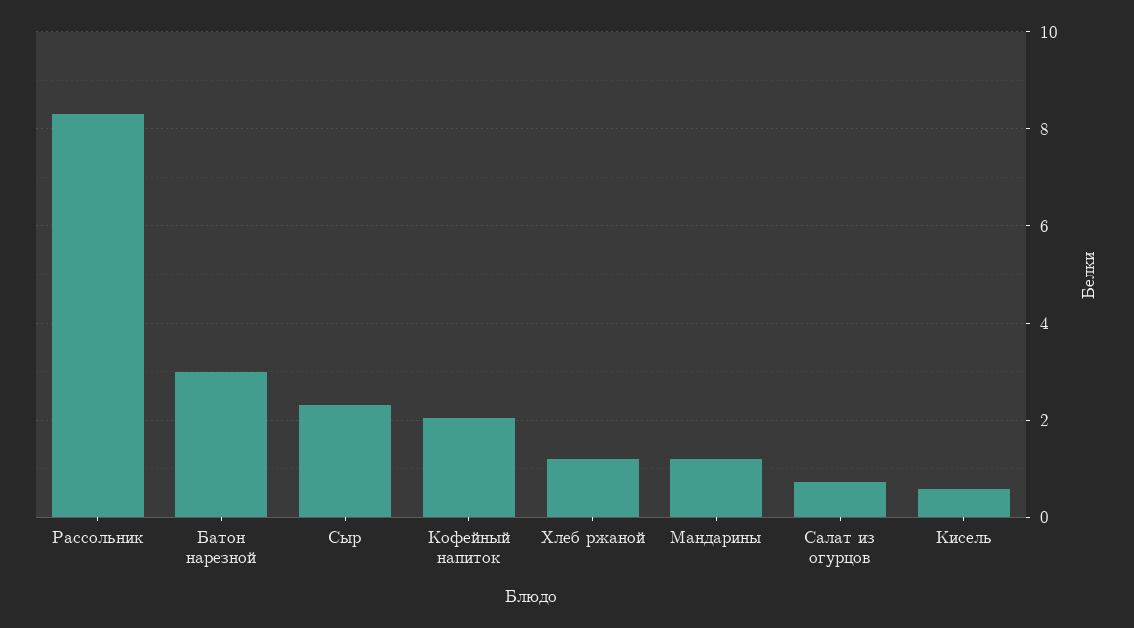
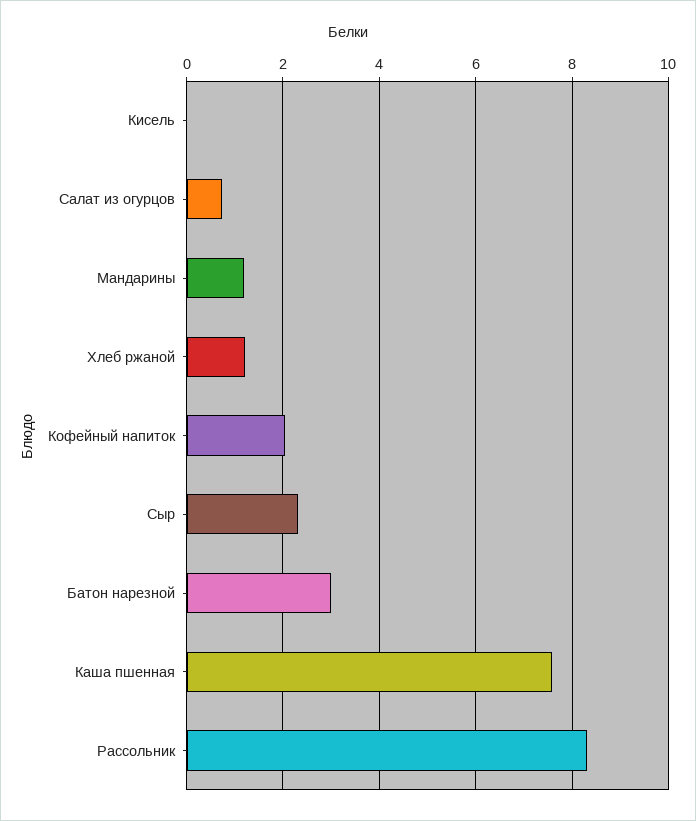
Кисель: 0.6 -> 0
Каша пшенная: none -> 7.6

